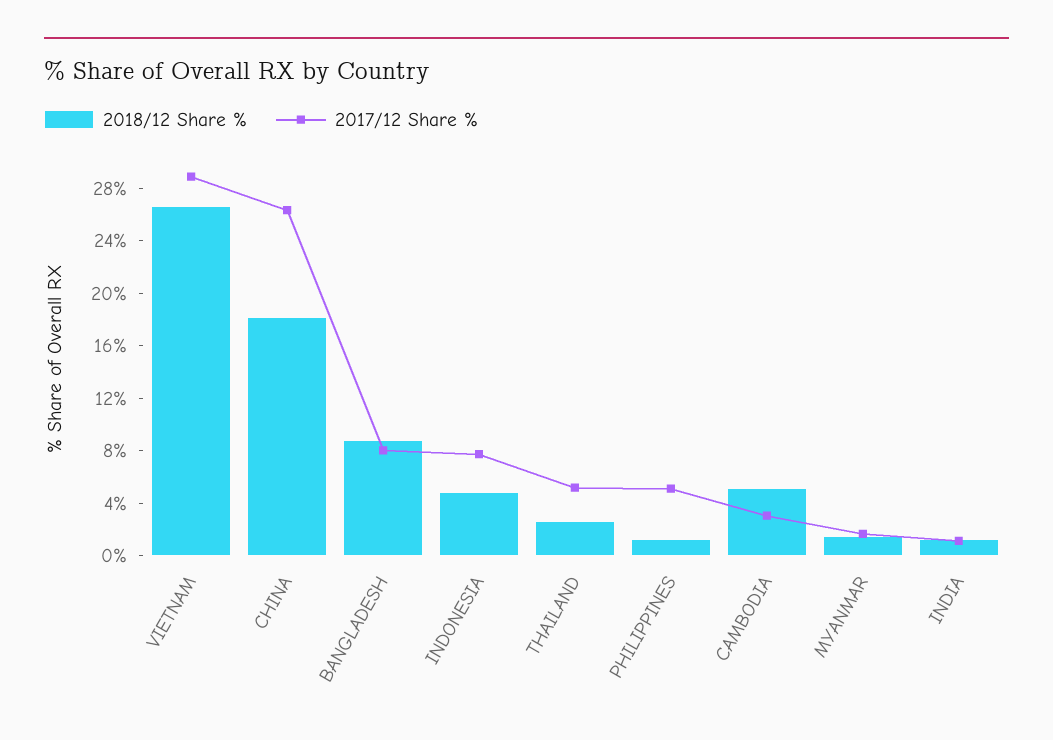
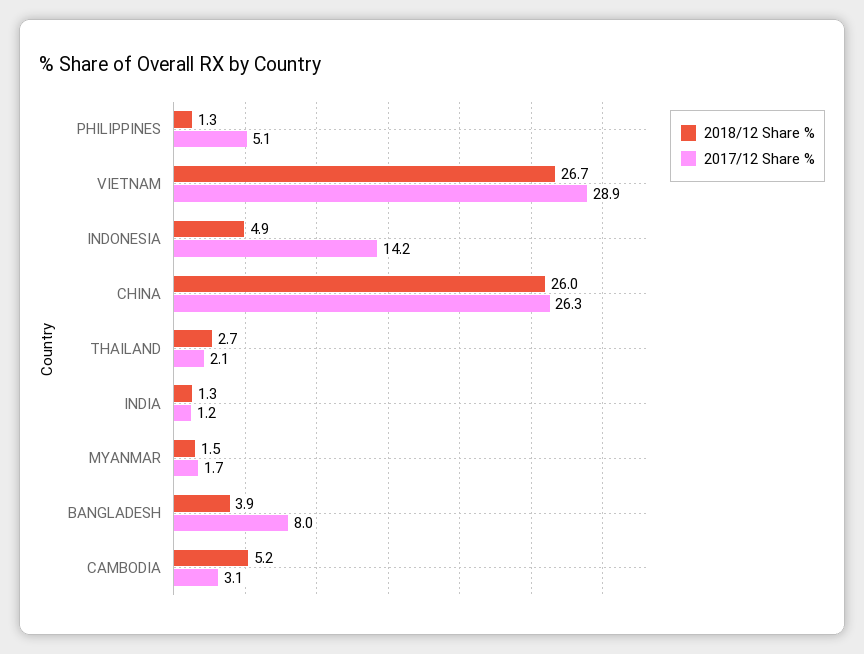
2018/12 Share %, CHINA: 18 -> 26
2018/12 Share %, BANGLADESH: 9 -> 3.9
2017/12 Share %, INDONESIA: 8 -> 14.2
2017/12 Share %, THAILAND: 5 -> 2.1

